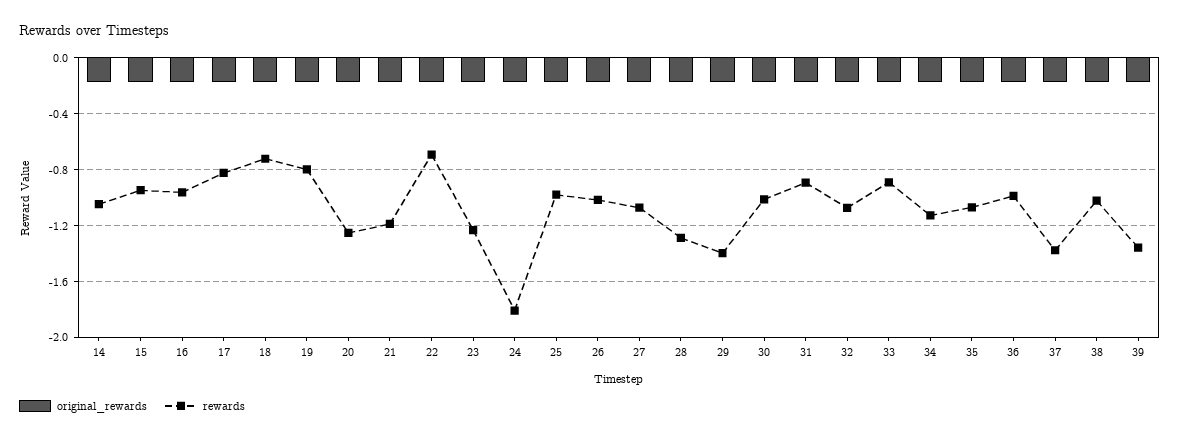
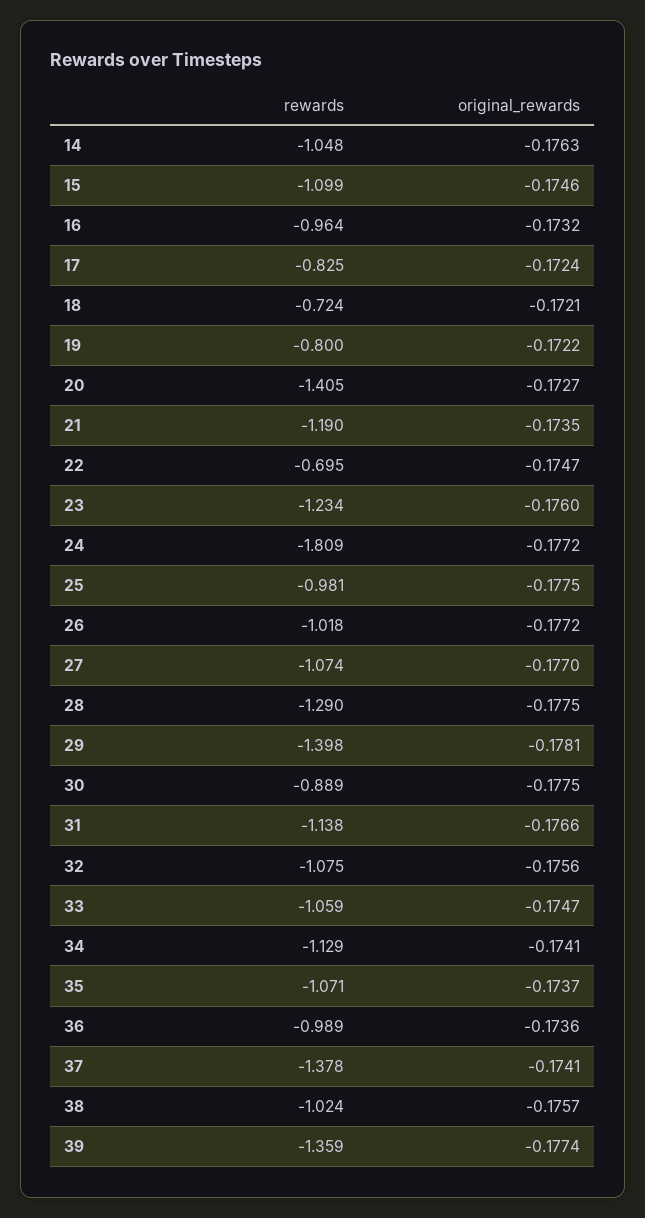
rewards, 15: -0.95 -> -1.099
rewards, 20: -1.25 -> -1.405
rewards, 30: -1 -> -0.889
rewards, 31: -0.9 -> -1.138
rewards, 33: -0.9 -> -1.059

